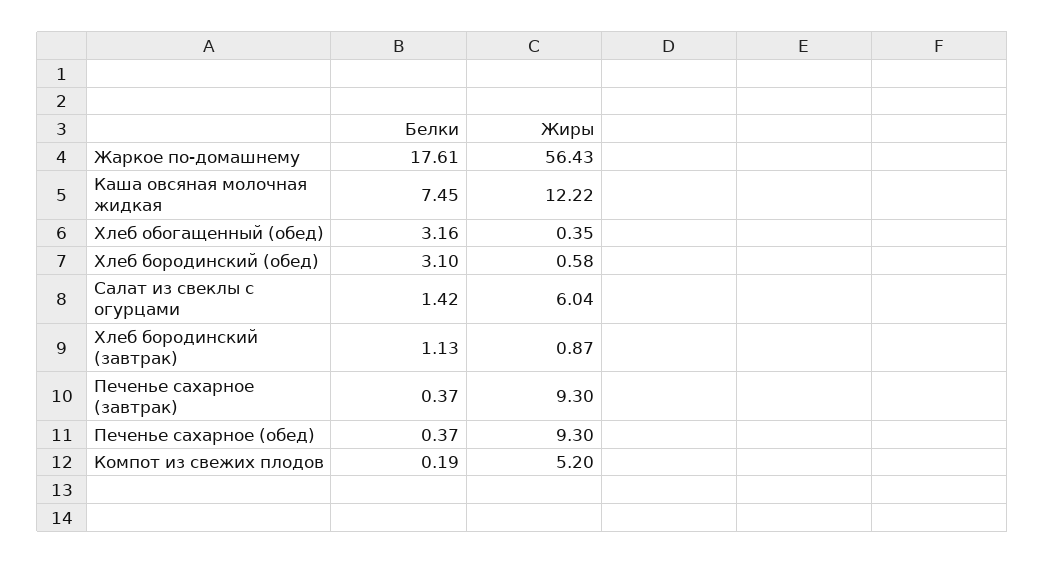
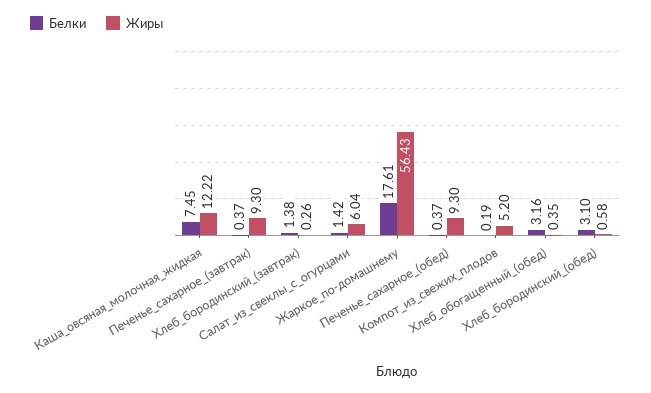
Белки, Хлеб бородинский (завтрак): 1.13 -> 1.38
Жиры, Хлеб бородинский (завтрак): 0.87 -> 0.26

